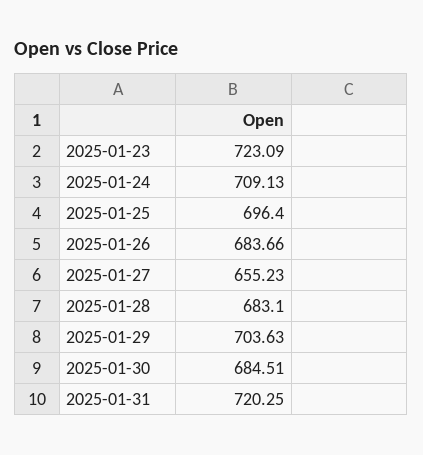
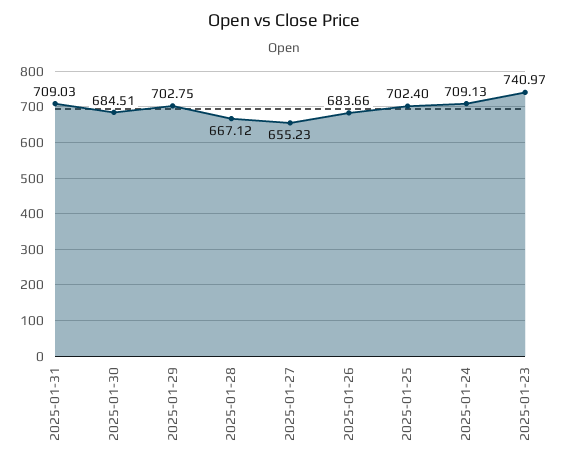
2025-01-23: 723.09 -> 740.97
2025-01-25: 696.4 -> 702.4
2025-01-28: 683.1 -> 667.12
2025-01-29: 703.63 -> 702.75
2025-01-31: 720.25 -> 709.03

